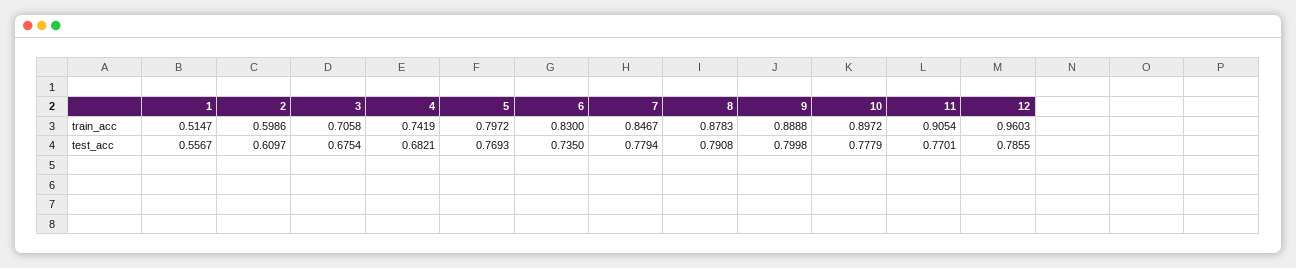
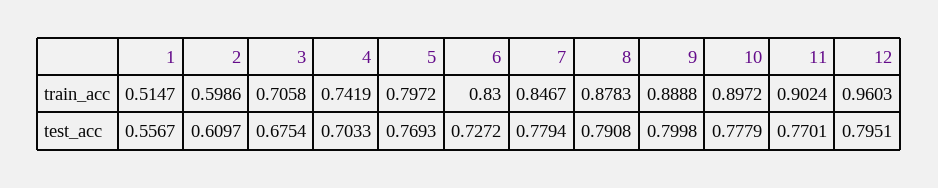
11, train_acc: 0.9054 -> 0.9024
4, test_acc: 0.6821 -> 0.7033
6, test_acc: 0.735 -> 0.7272
12, test_acc: 0.7855 -> 0.7951

